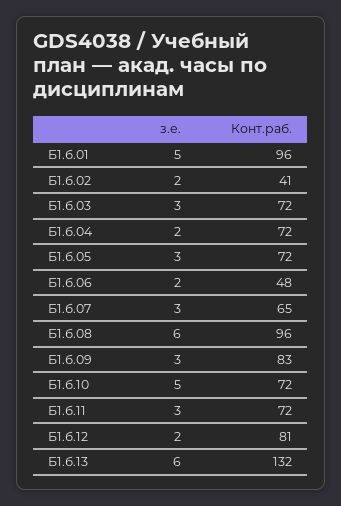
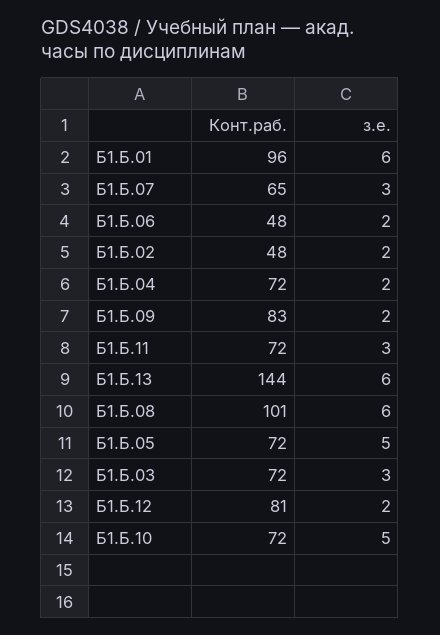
з.е., Б1.б.01: 5 -> 6
Конт.раб., Б1.б.02: 41 -> 48
з.е., Б1.б.05: 3 -> 5
Конт.раб., Б1.б.08: 96 -> 101
з.е., Б1.б.09: 3 -> 2
Конт.раб., Б1.б.13: 132 -> 144

